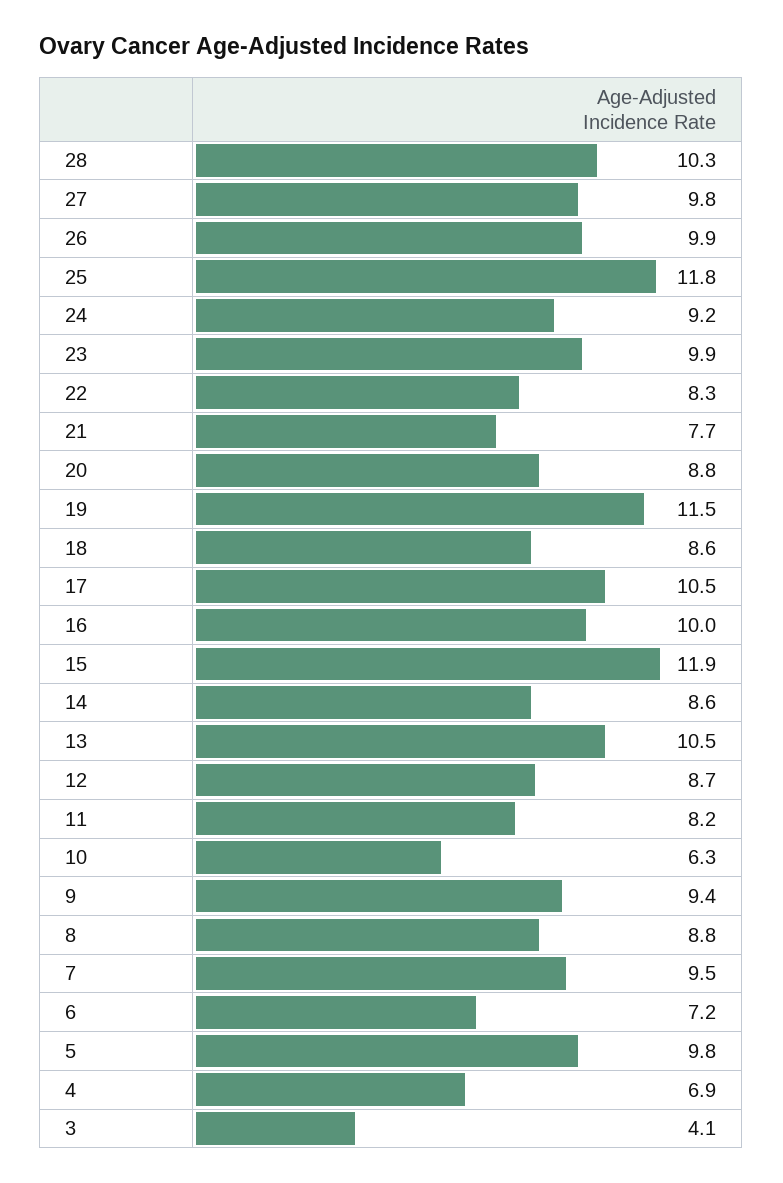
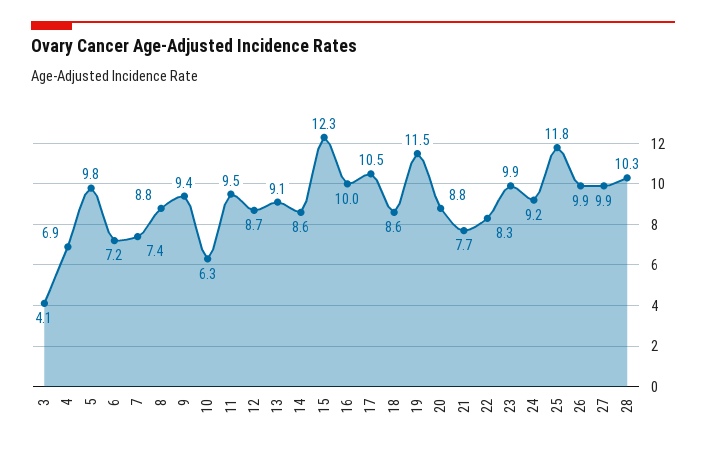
27: 9.8 -> 9.9
15: 11.9 -> 12.3
13: 10.5 -> 9.1
11: 8.2 -> 9.5
7: 9.5 -> 7.4

